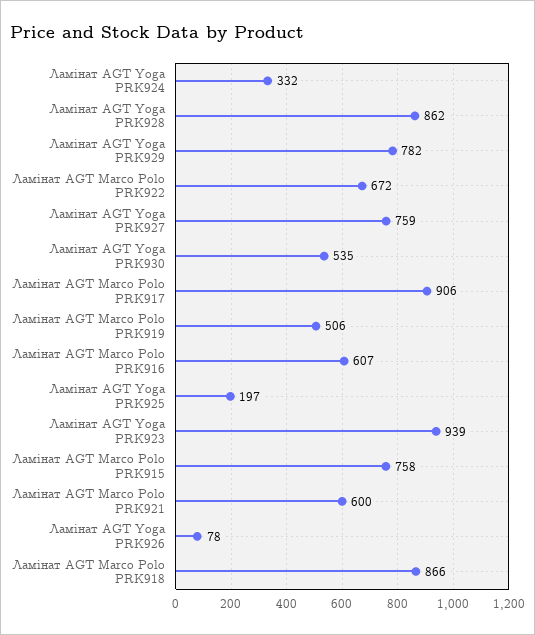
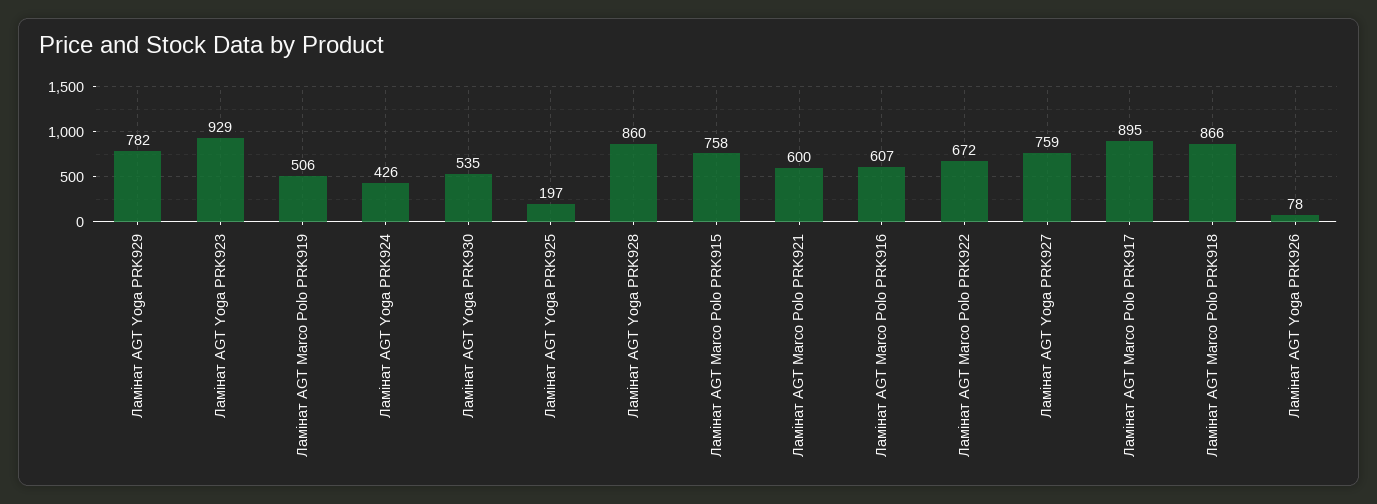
Ламінат AGT Yoga PRK924: 332 -> 426
Ламінат AGT Yoga PRK928: 862 -> 860
Ламінат AGT Marco Polo PRK917: 906 -> 895
Ламінат AGT Yoga PRK923: 939 -> 929

